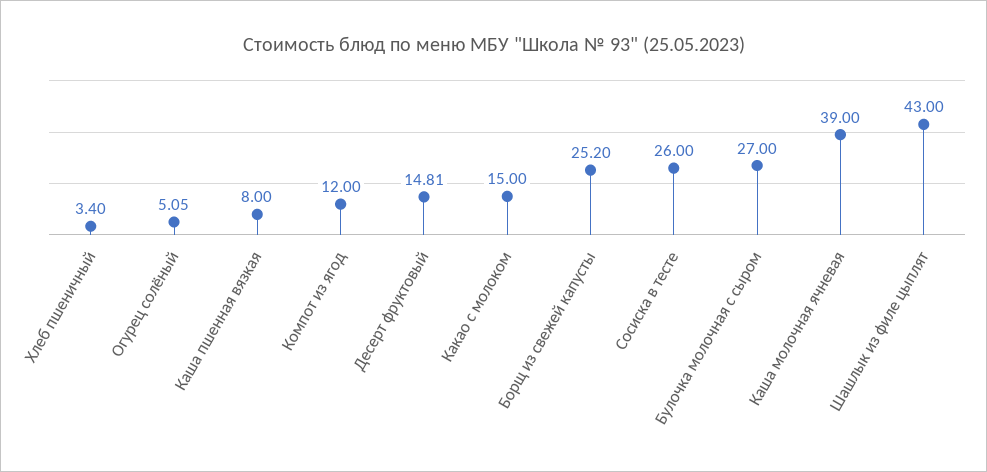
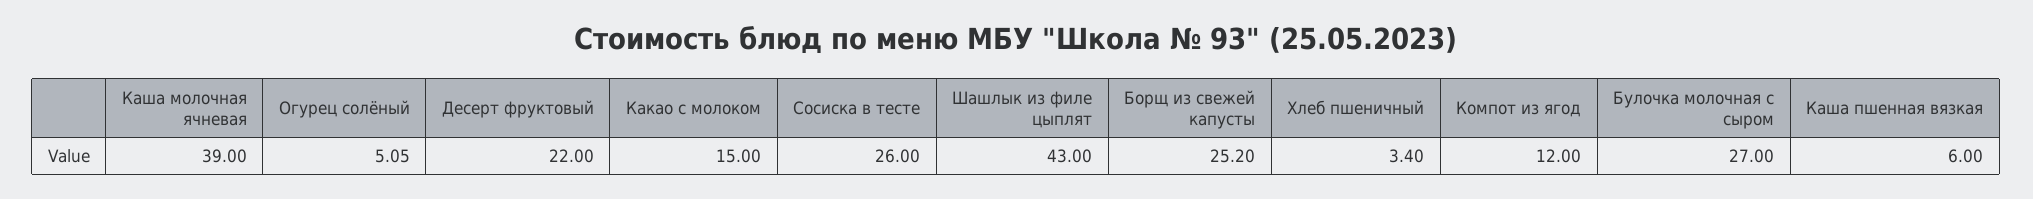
Каша пшенная вязкая: 8 -> 6
Десерт фруктовый: 14.81 -> 22

